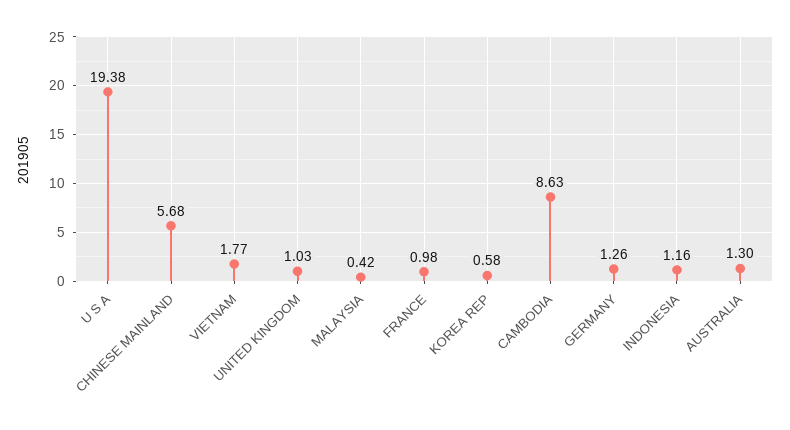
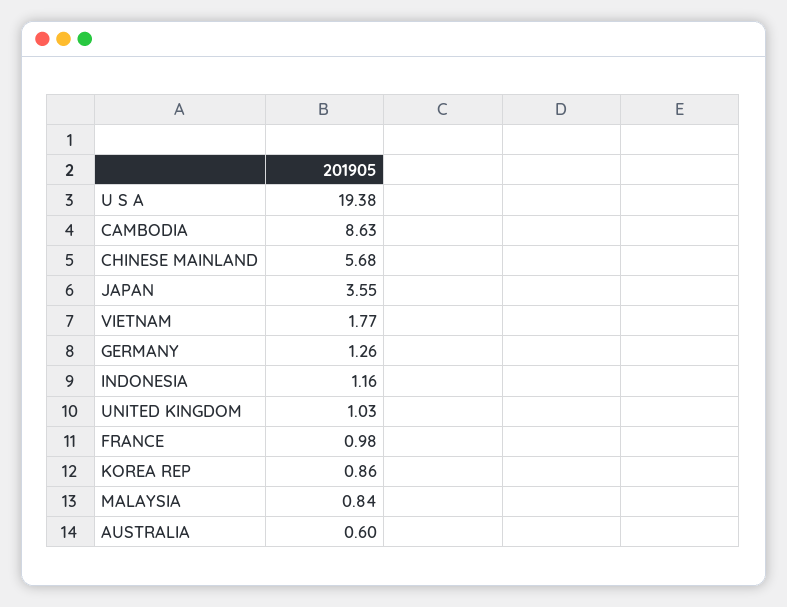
MALAYSIA: 0.42 -> 0.84
KOREA REP: 0.58 -> 0.86
AUSTRALIA: 1.3 -> 0.6
JAPAN: none -> 3.55

